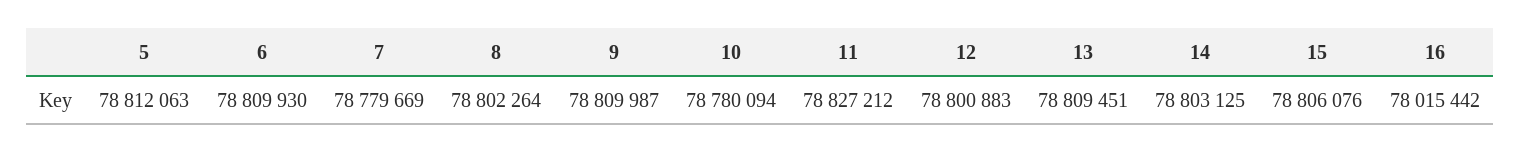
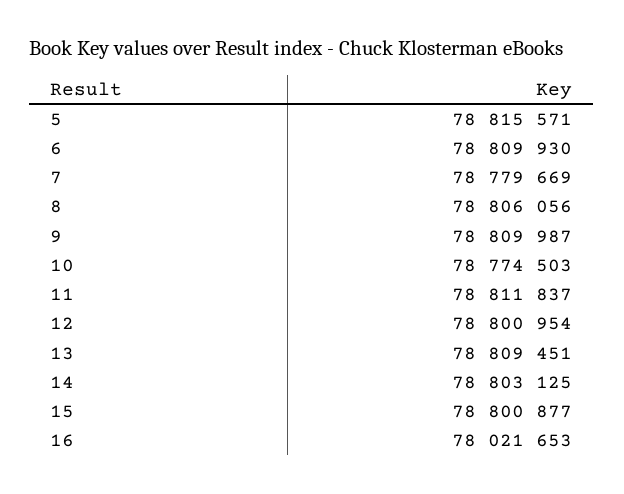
5: 78812063 -> 78815571
8: 78802264 -> 78806056
10: 78780094 -> 78774503
11: 78827212 -> 78811837
12: 78800883 -> 78800954
15: 78806076 -> 78800877
16: 78015442 -> 78021653

